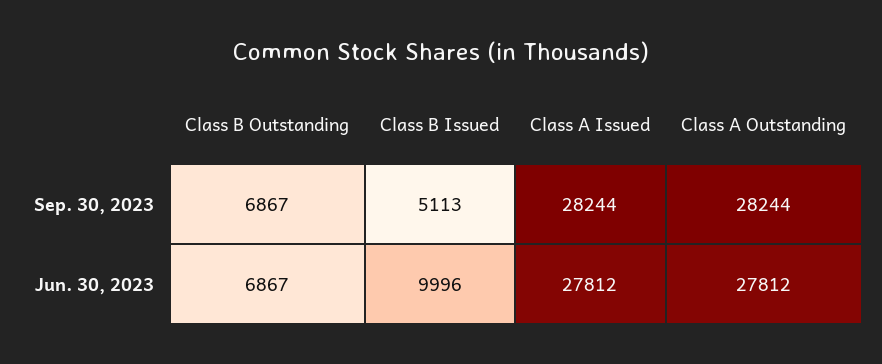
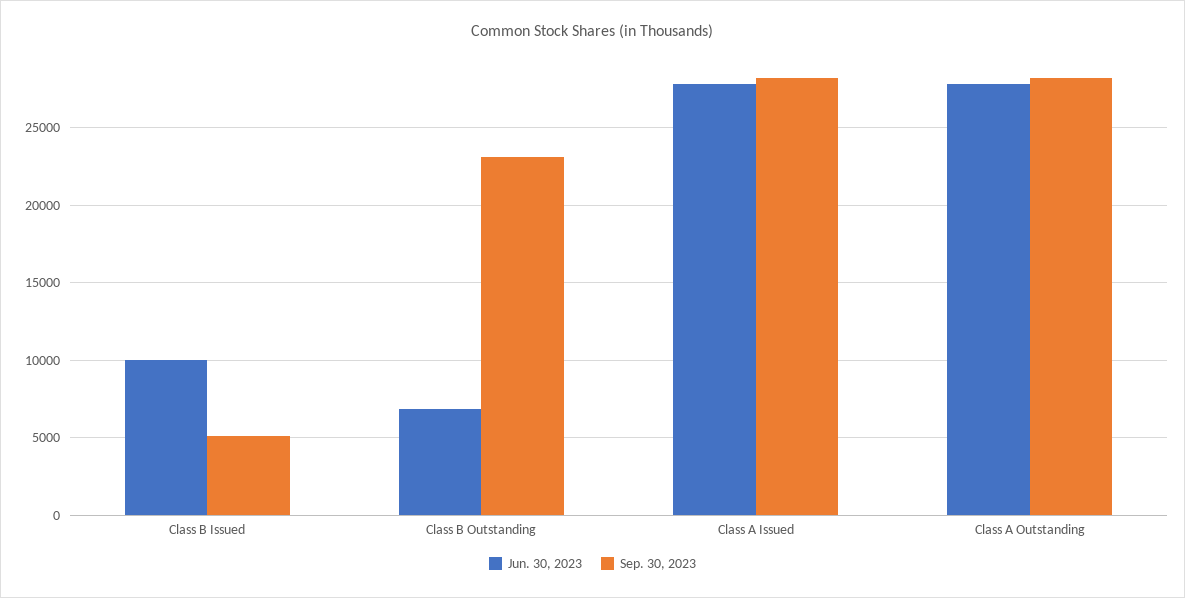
Sep. 30, 2023, Class B Outstanding: 6867 -> 23000

